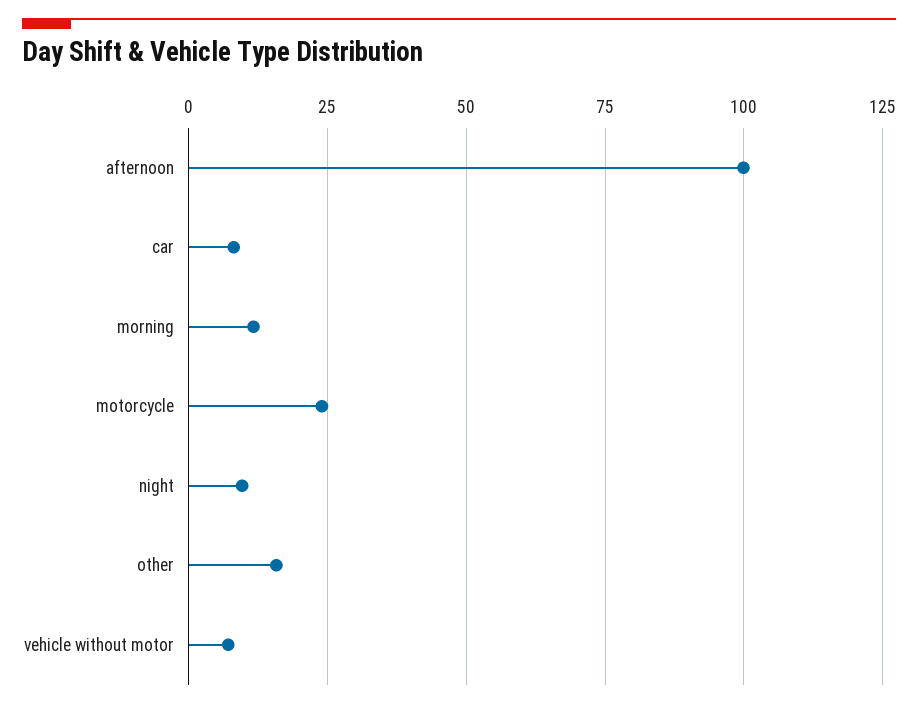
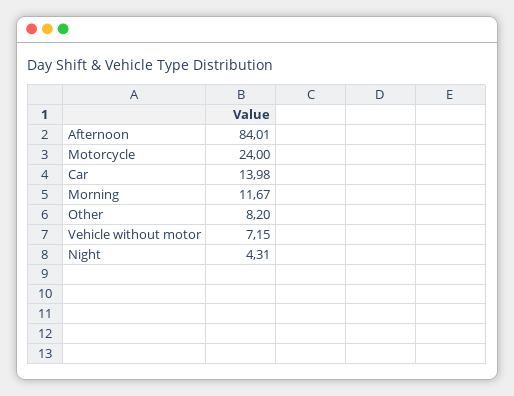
afternoon: 100 -> 84.01
car: 7.5 -> 13.98
night: 10 -> 4.31
other: 15 -> 8.2

